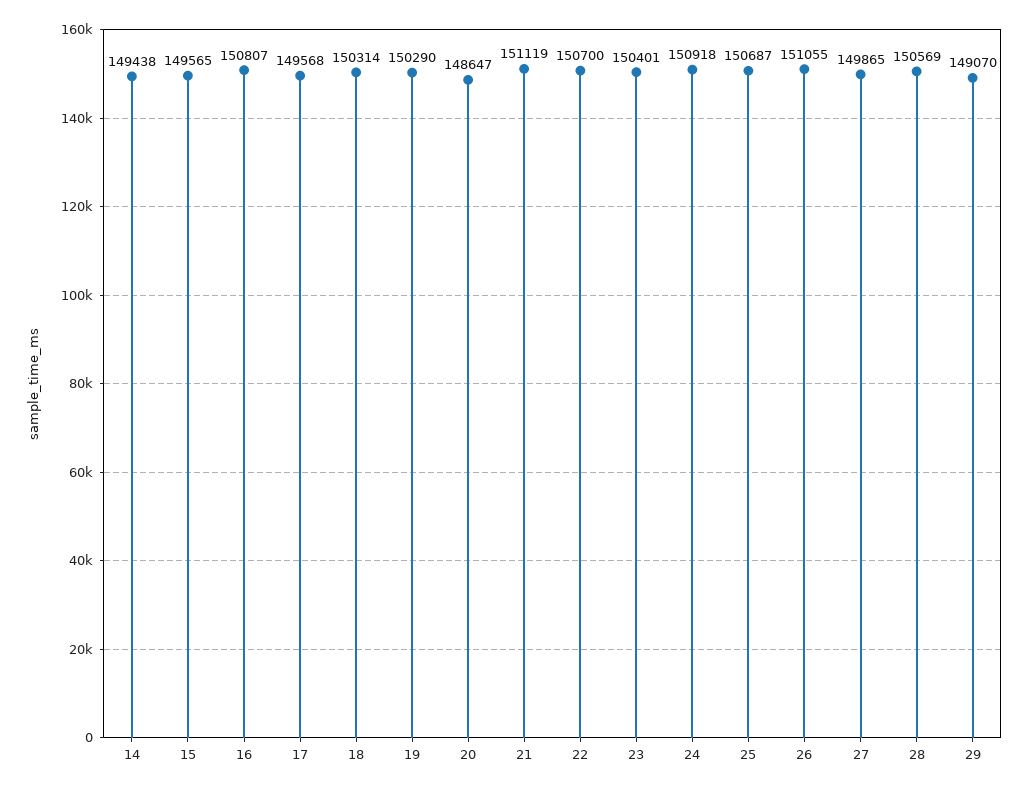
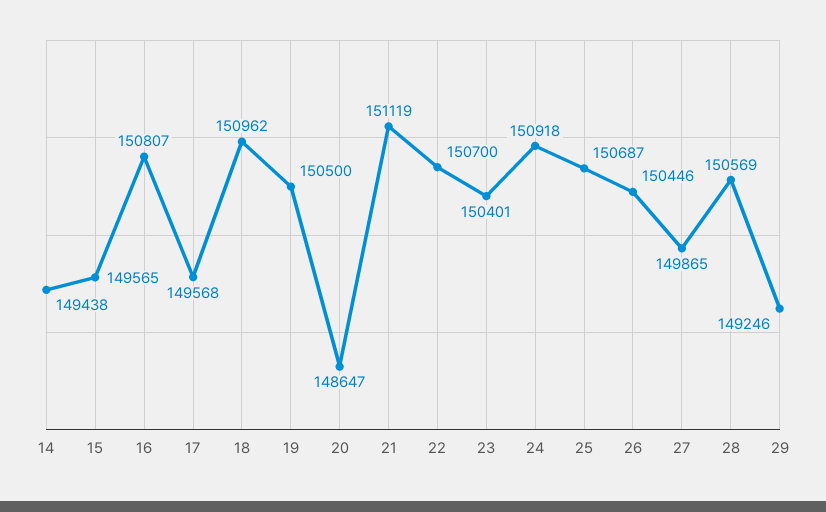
18: 150314 -> 150962
19: 150290 -> 150500
26: 151055 -> 150446
29: 149070 -> 149246

